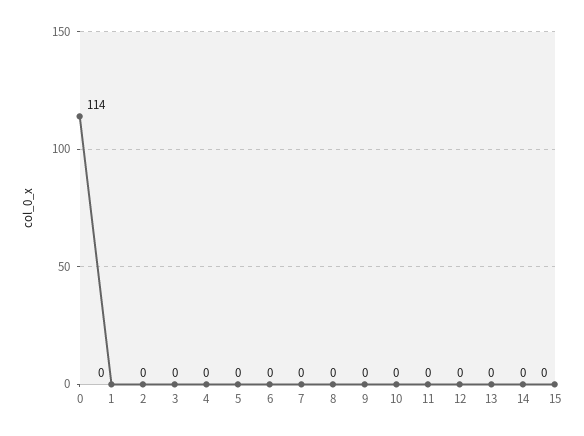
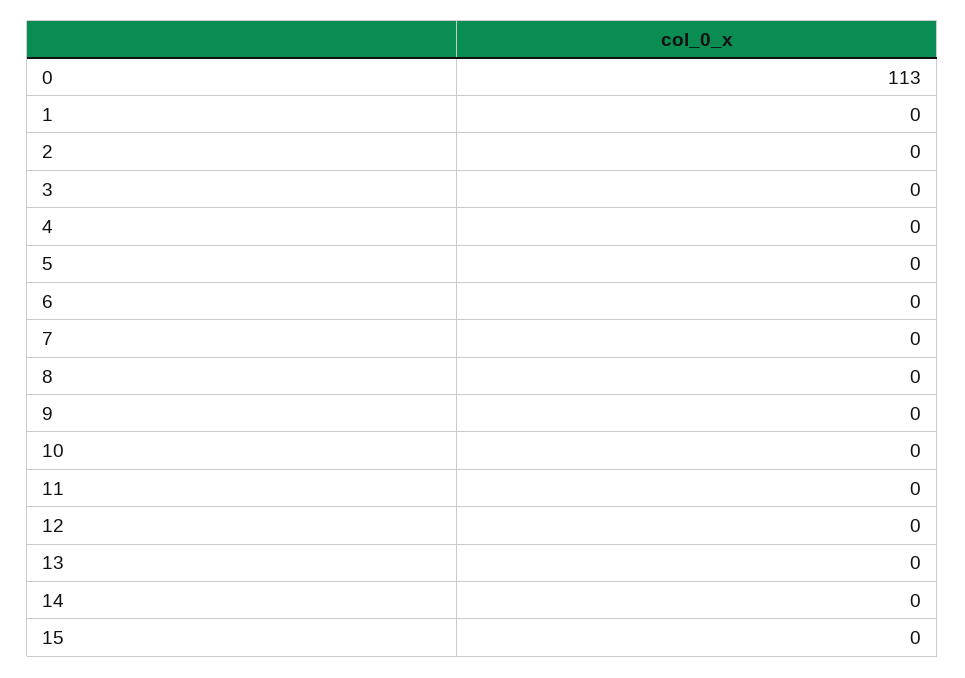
0: 114 -> 113

